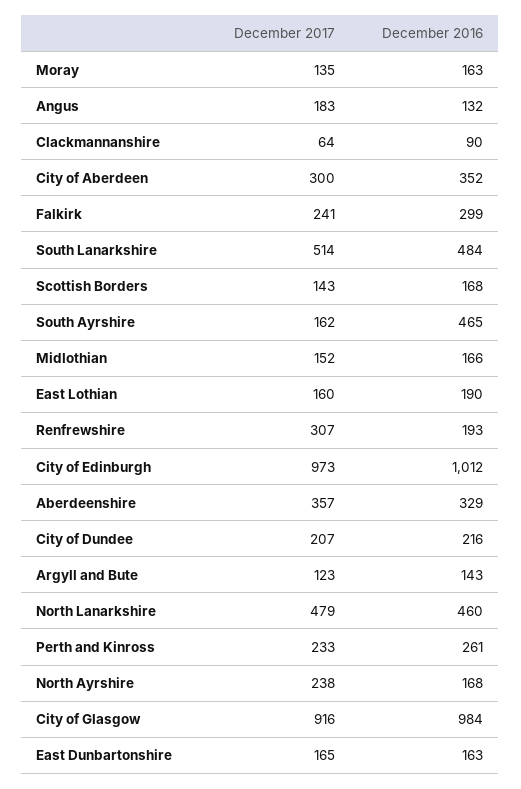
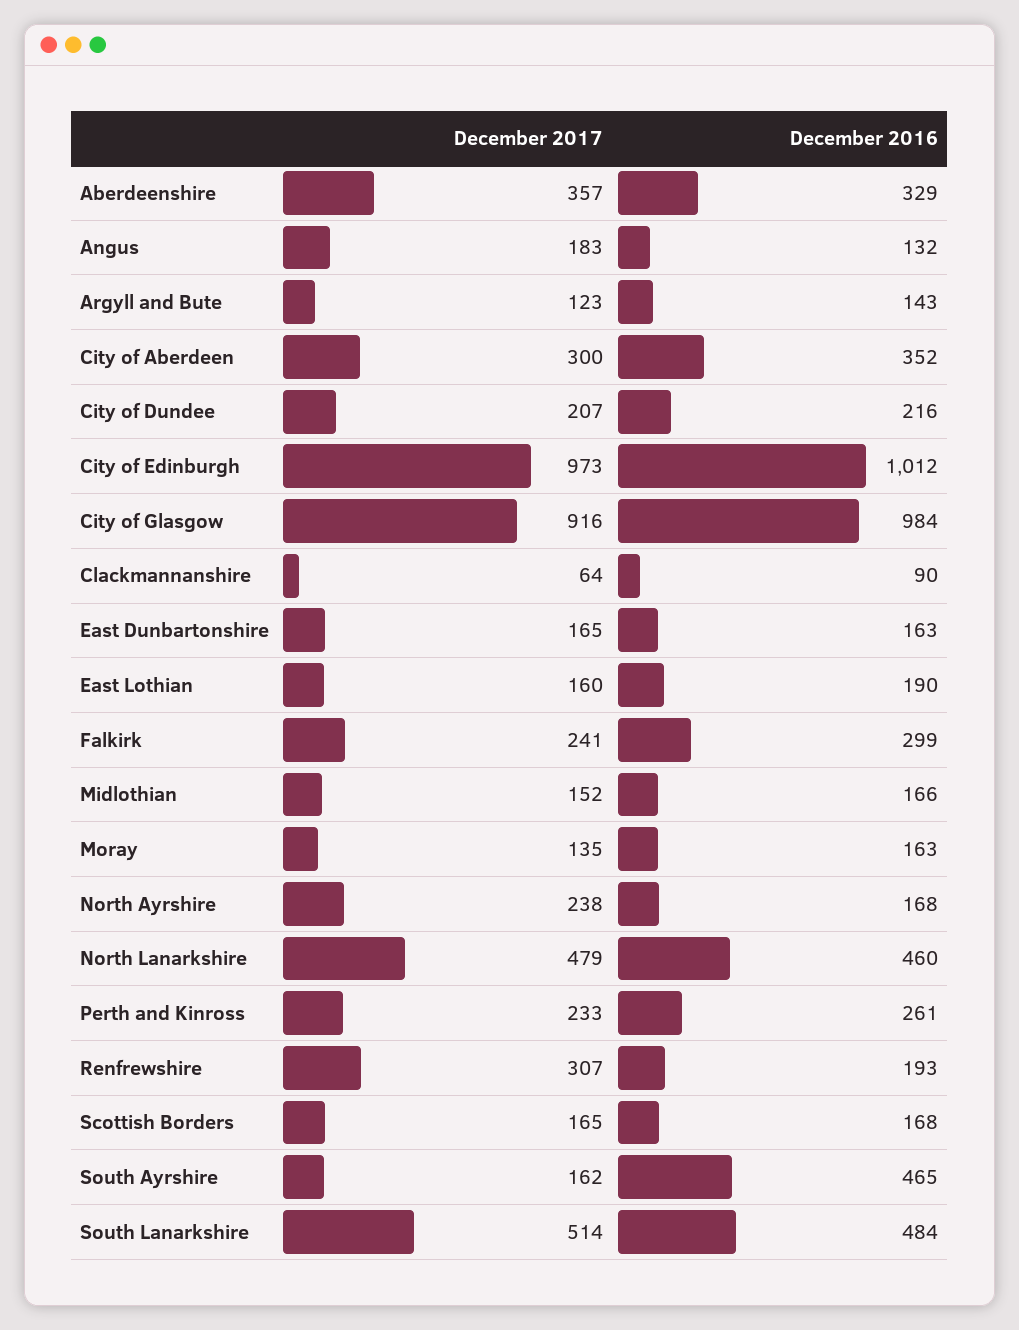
December 2017, Scottish Borders: 143 -> 165

